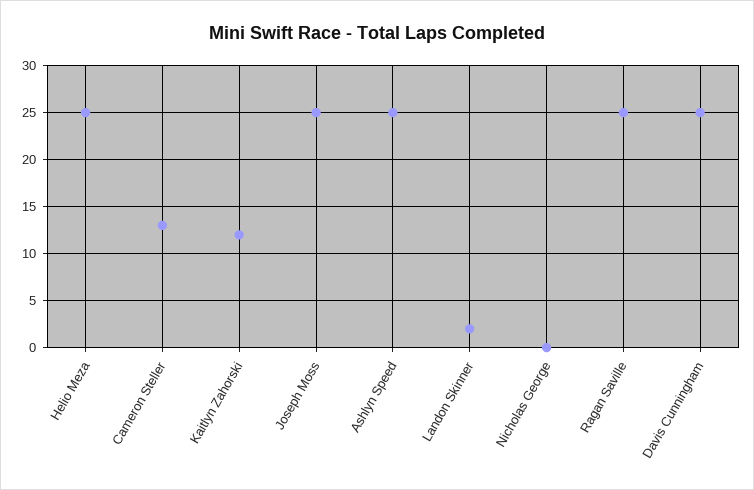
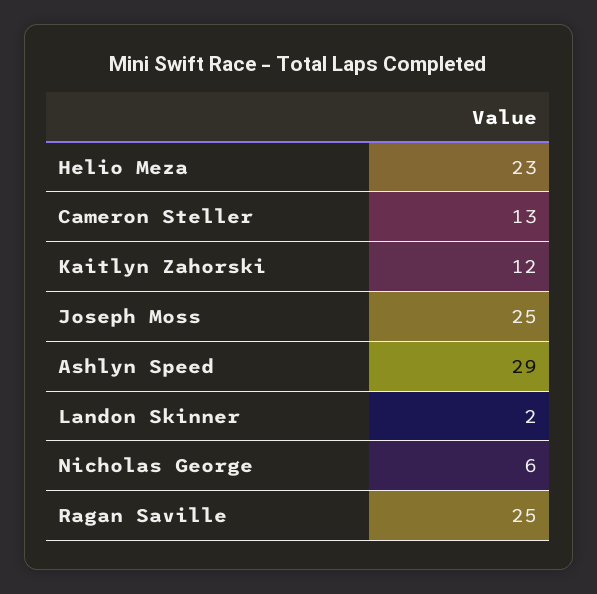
Helio Meza: 25 -> 23
Ashlyn Speed: 25 -> 29
Nicholas George: 0 -> 6
Davis Cunningham: 25 -> none

